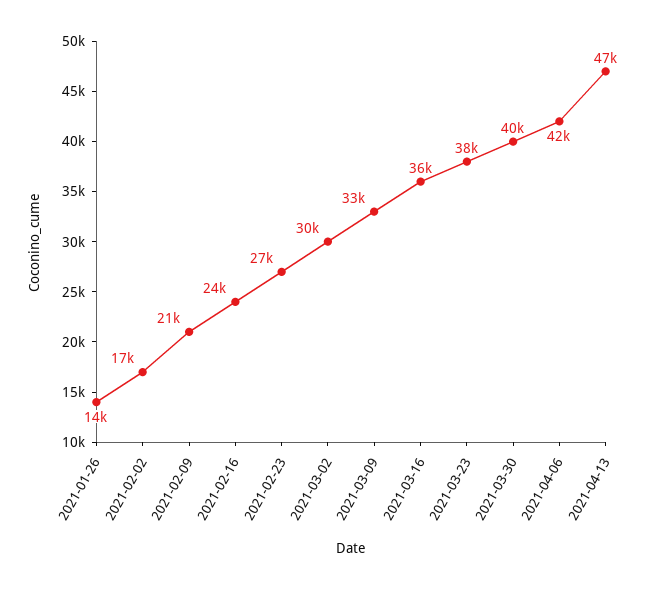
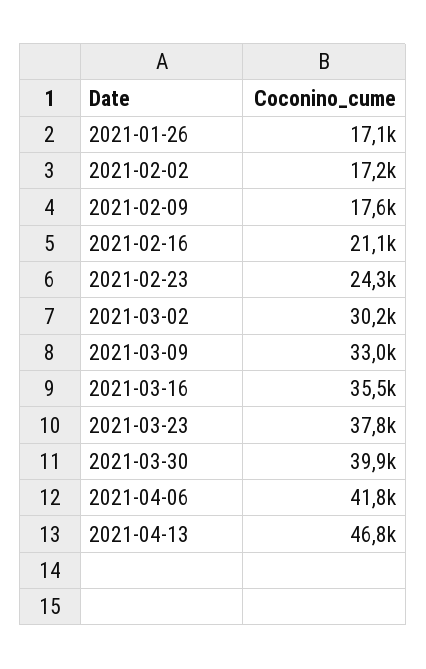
2021-01-26: 14000 -> 17100
2021-02-09: 21000 -> 17600
2021-02-16: 24000 -> 21100
2021-02-23: 27000 -> 24300

